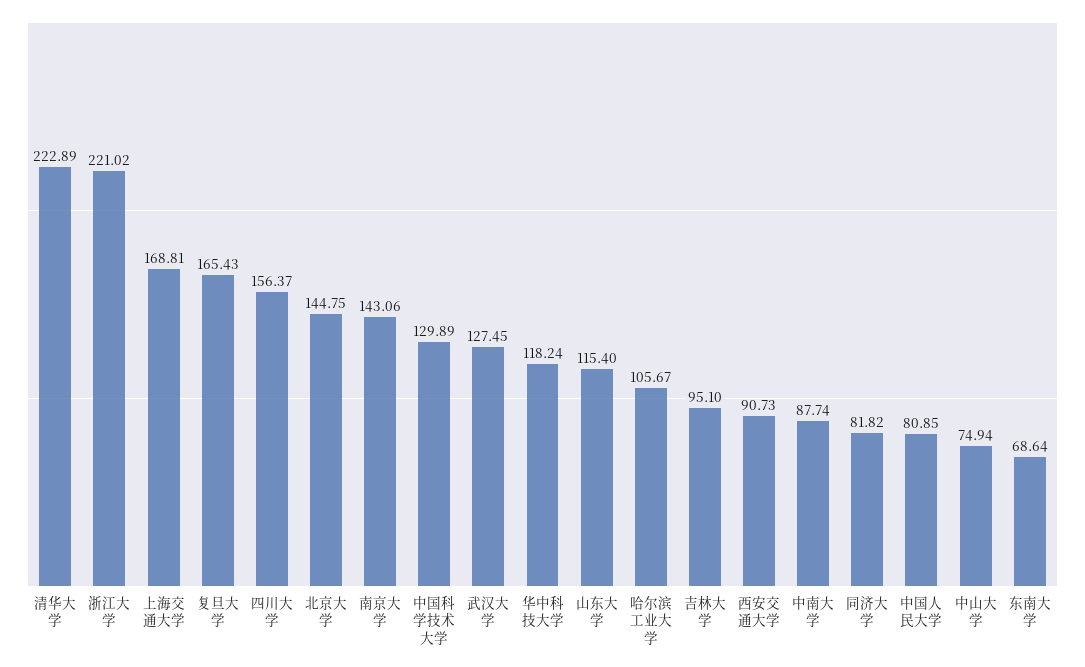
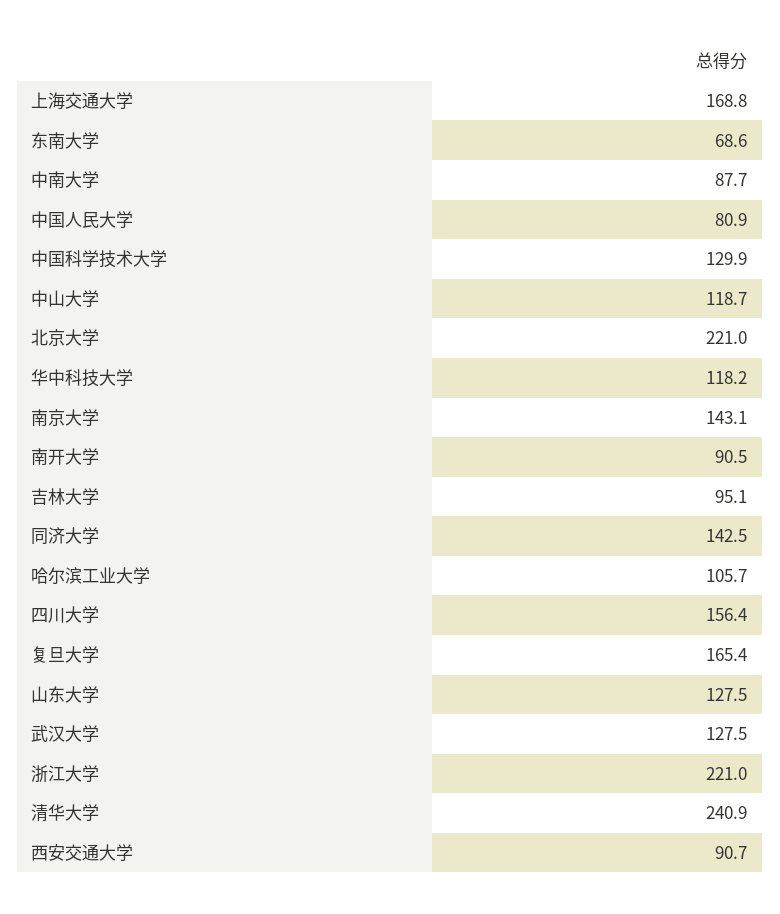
清华大学: 222.89 -> 240.9
北京大学: 144.75 -> 221
山东大学: 115.4 -> 127.5
同济大学: 81.82 -> 142.5
中山大学: 74.94 -> 118.7
南开大学: none -> 90.5

